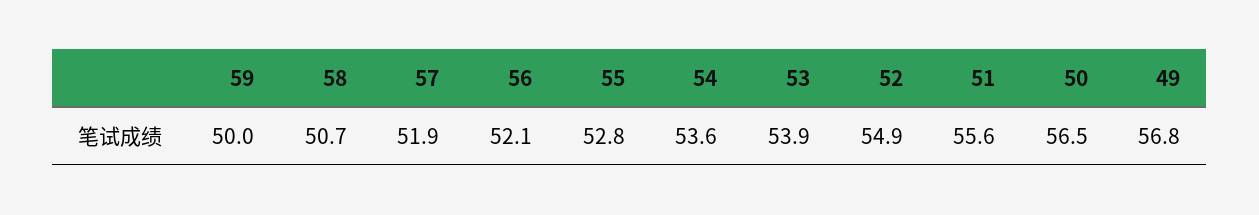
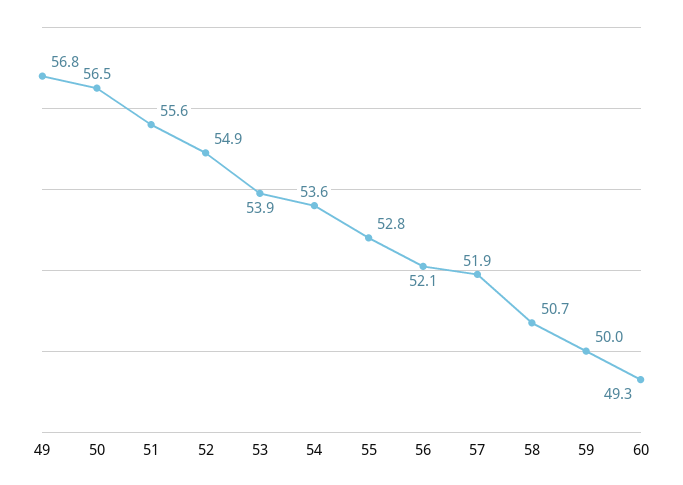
60: none -> 49.3

